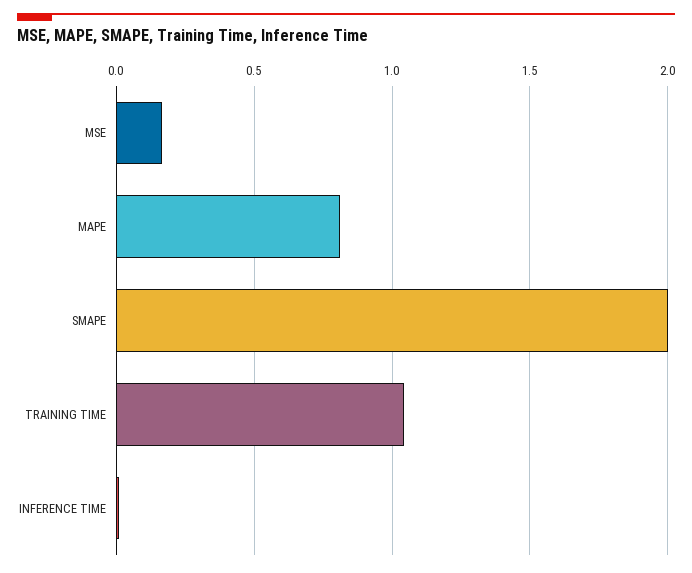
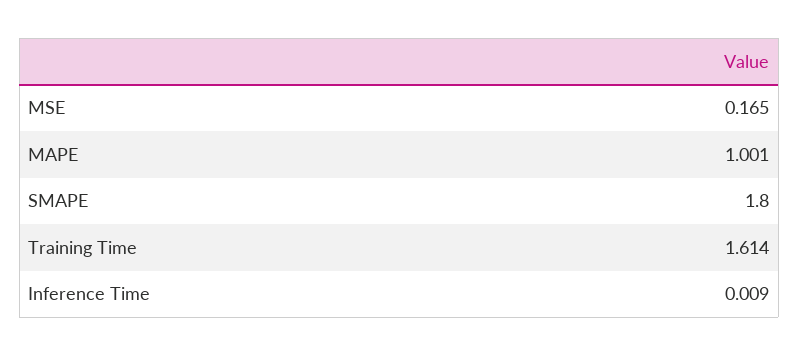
MAPE: 0.8 -> 1.001
SMAPE: 2 -> 1.8
TRAINING TIME: 1.05 -> 1.614

